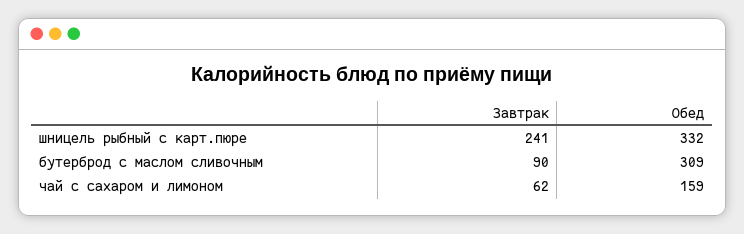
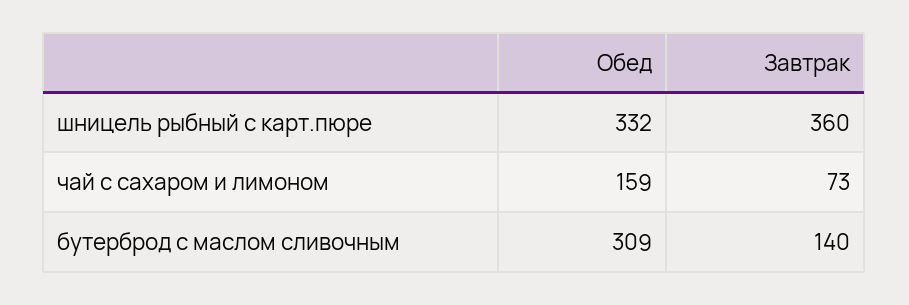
Завтрак, шницель рыбный с карт.пюре: 241 -> 360
Завтрак, бутерброд с маслом сливочным: 90 -> 140
Завтрак, чай с сахаром и лимоном: 62 -> 73

